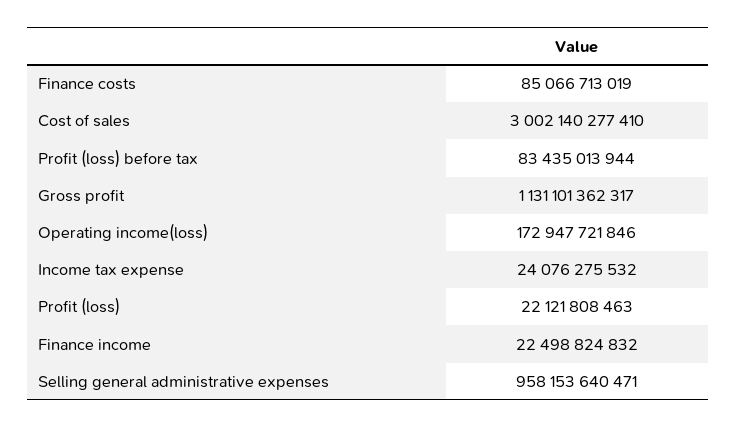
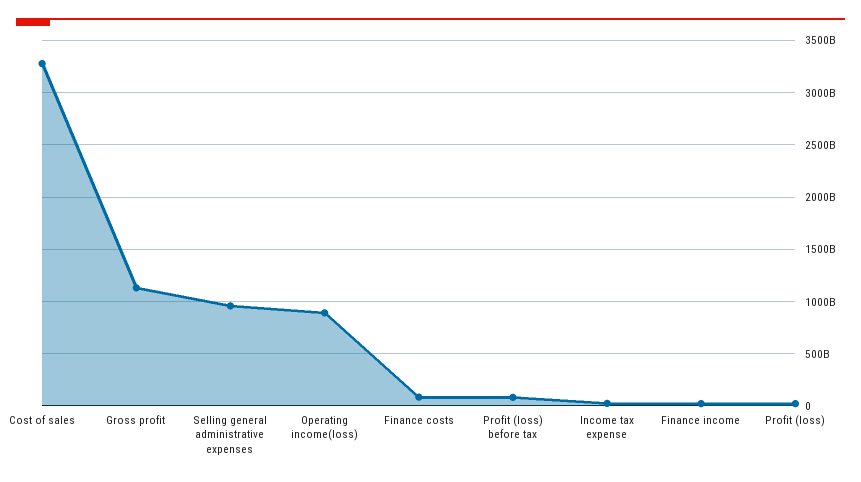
Cost of sales: 3002140277410 -> 3300000000000
Operating income(loss): 172947721846 -> 900000000000

